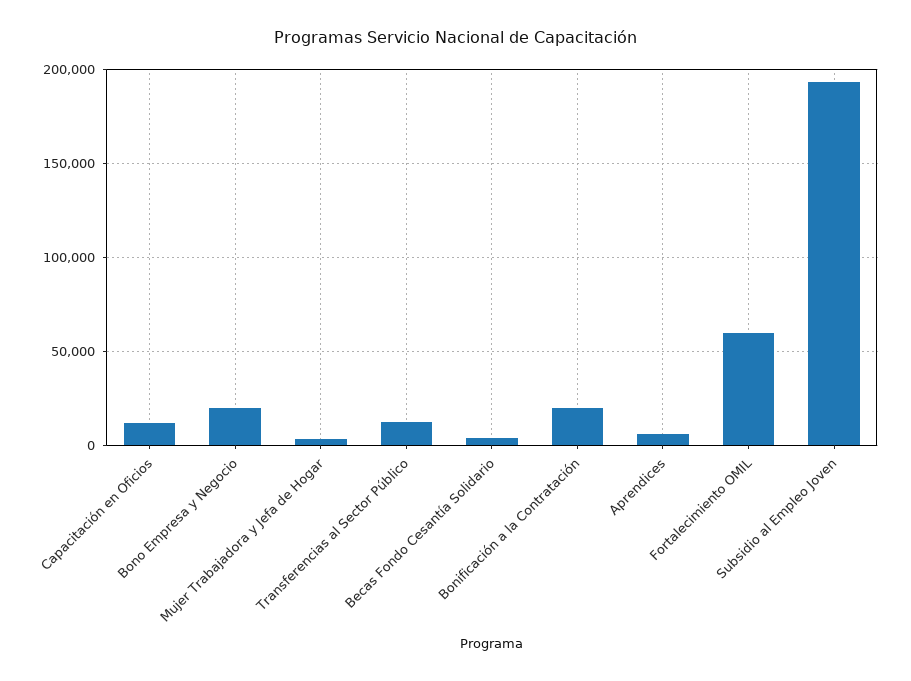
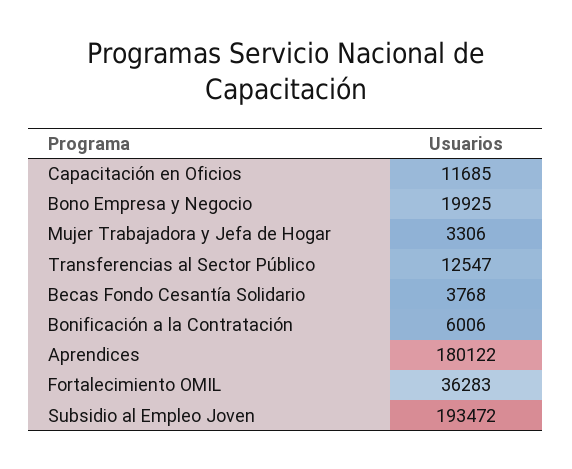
Bonificación a la Contratación: 20000 -> 6006
Aprendices: 5000 -> 180122
Fortalecimiento OMIL: 60000 -> 36283

